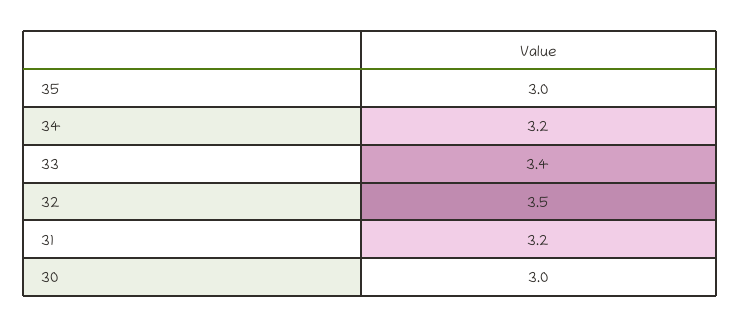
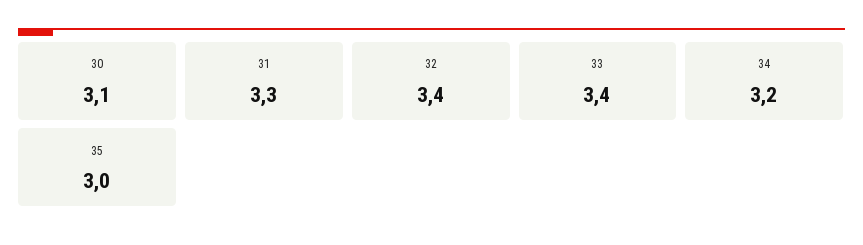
32: 3.5 -> 3.4
31: 3.2 -> 3.3
30: 3 -> 3.1

